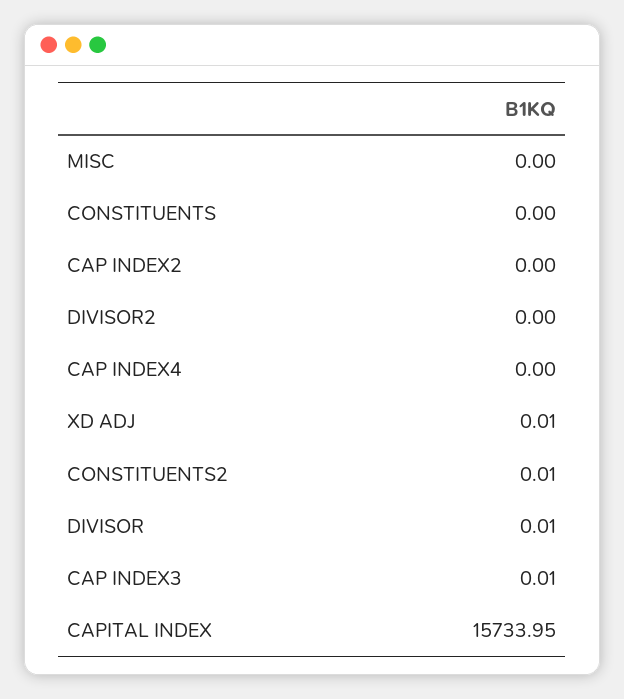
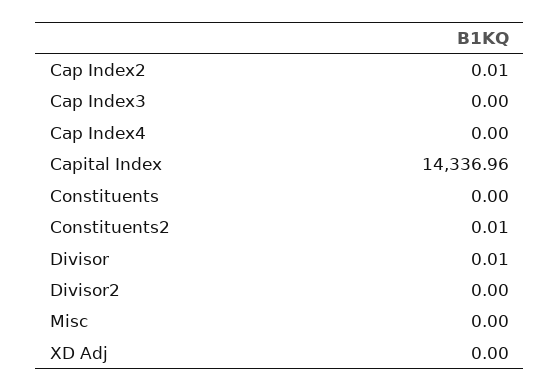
CAP INDEX2: 0 -> 0.01
XD ADJ: 0.01 -> 0
CAP INDEX3: 0.01 -> 0
CAPITAL INDEX: 15733.95 -> 14336.96

